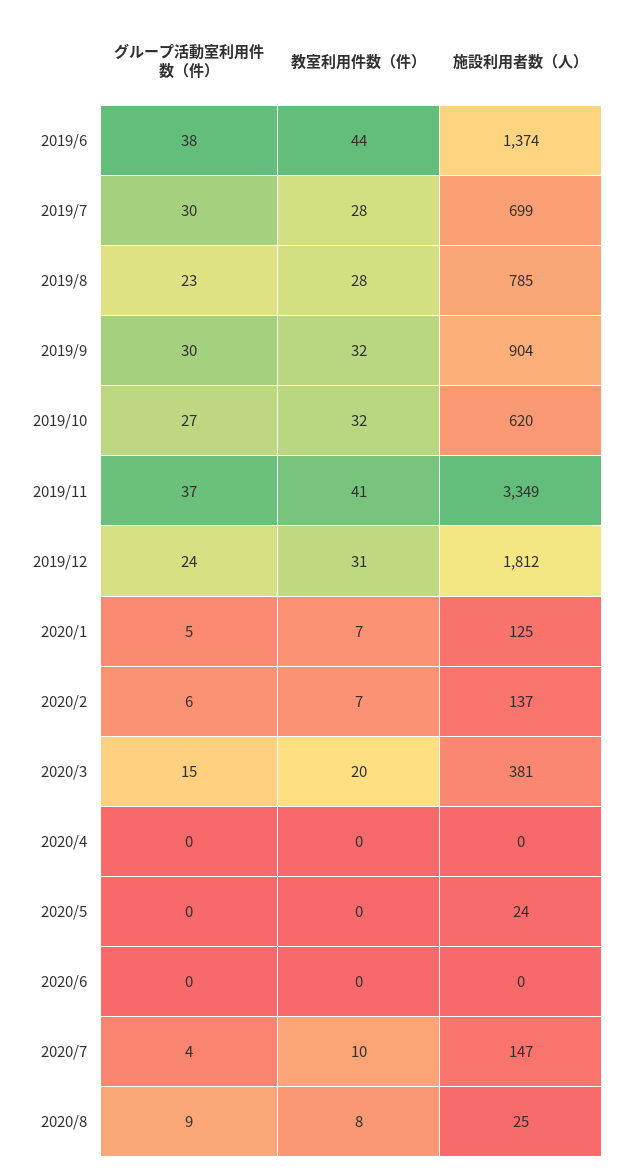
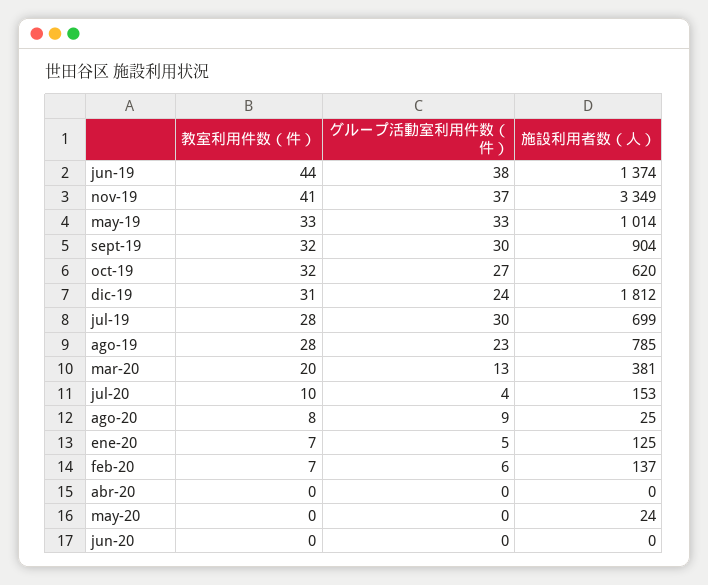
グループ活動室利用件数（件）, 2020/3: 15 -> 13
施設利用者数（人）, 2020/7: 147 -> 153
教室利用件数（件）, may-19: none -> 33
グループ活動室利用件数（件）, may-19: none -> 33
施設利用者数（人）, may-19: none -> 1014

